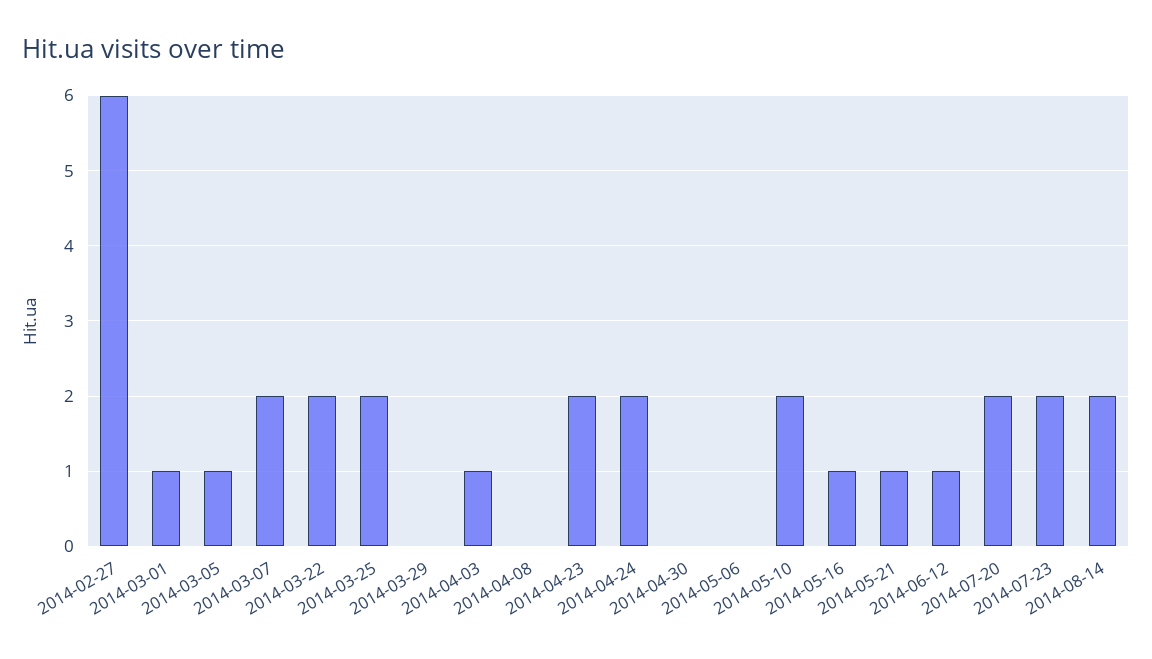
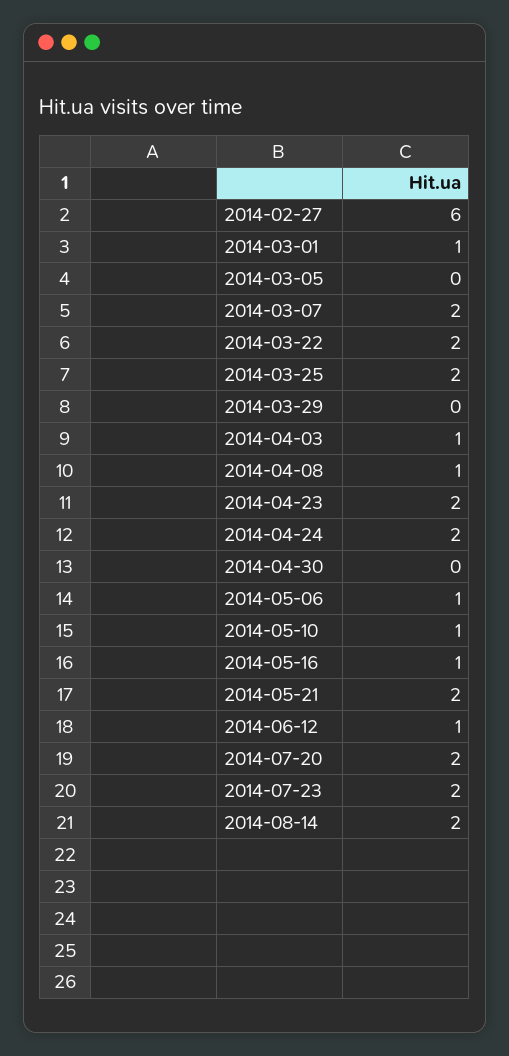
2014-03-05: 1 -> 0
2014-04-08: 0 -> 1
2014-05-06: 0 -> 1
2014-05-10: 2 -> 1
2014-05-21: 1 -> 2

